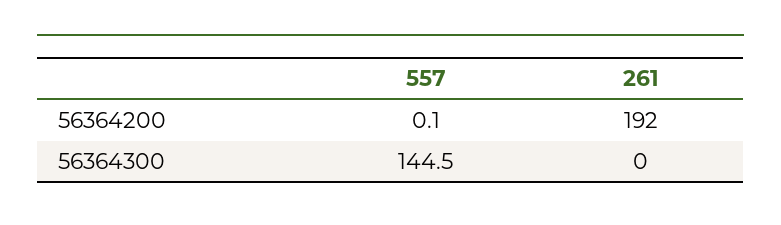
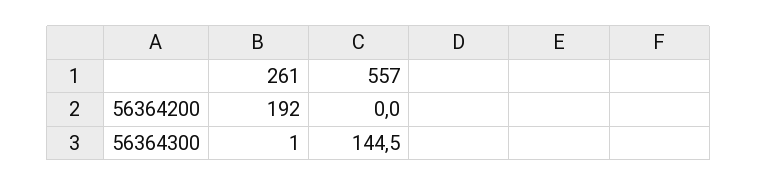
557, 56364200: 0.1 -> 0
261, 56364300: 0 -> 1

